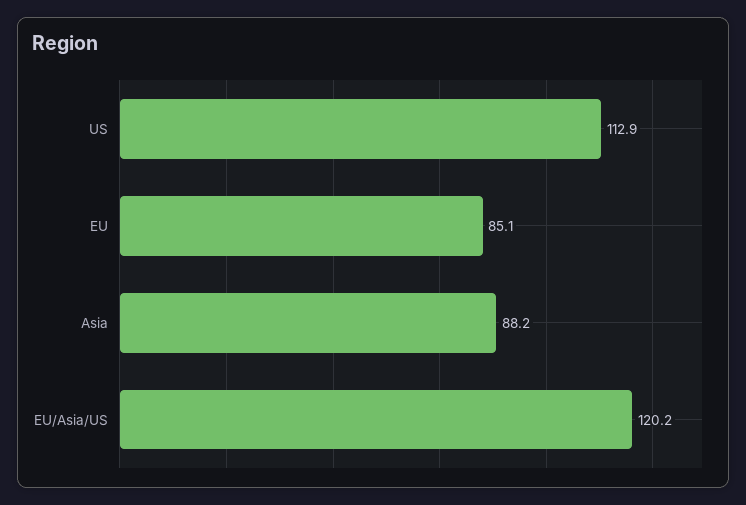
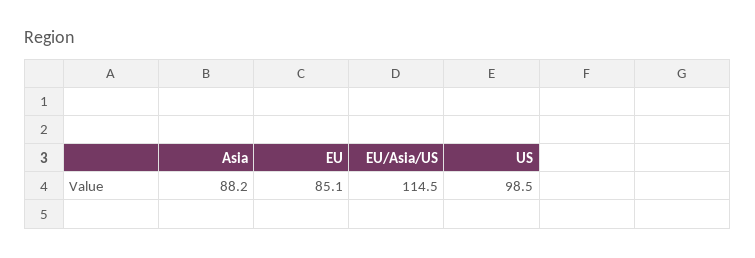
US: 112.9 -> 98.5
EU/Asia/US: 120.2 -> 114.5

